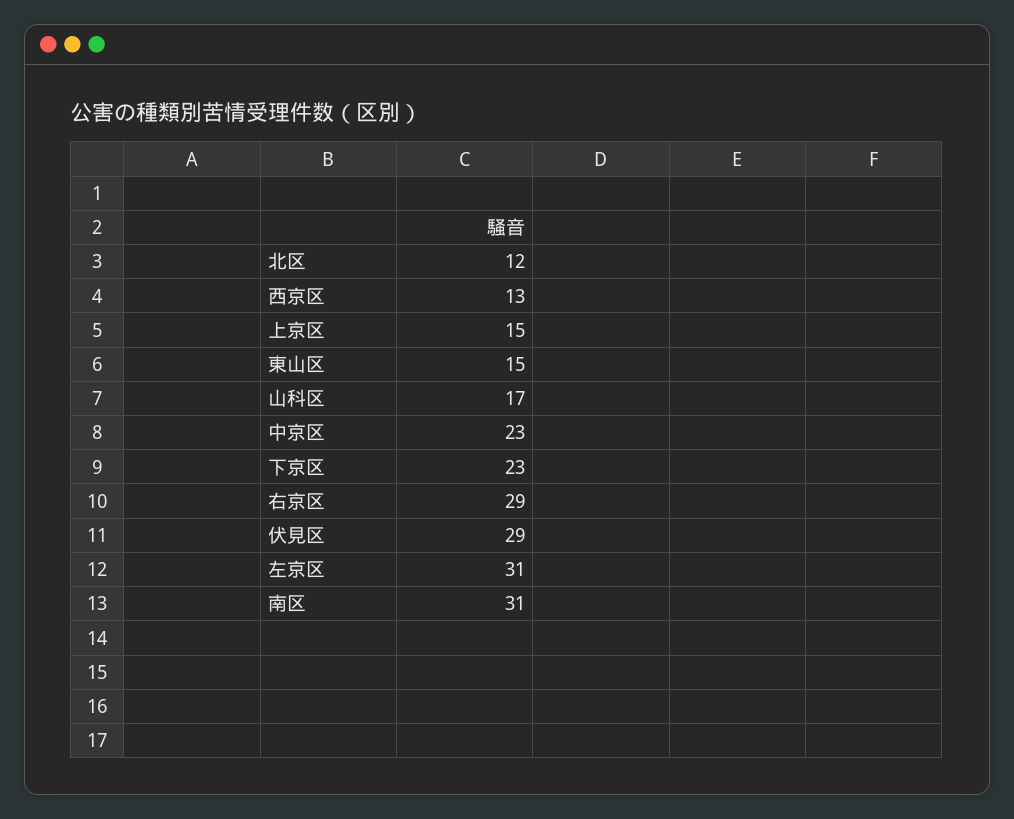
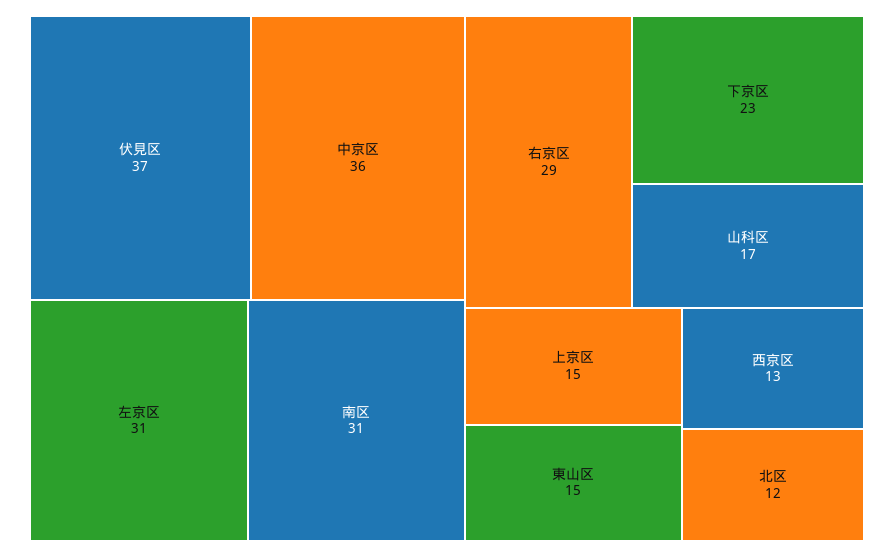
中京区: 23 -> 36
伏見区: 29 -> 37

